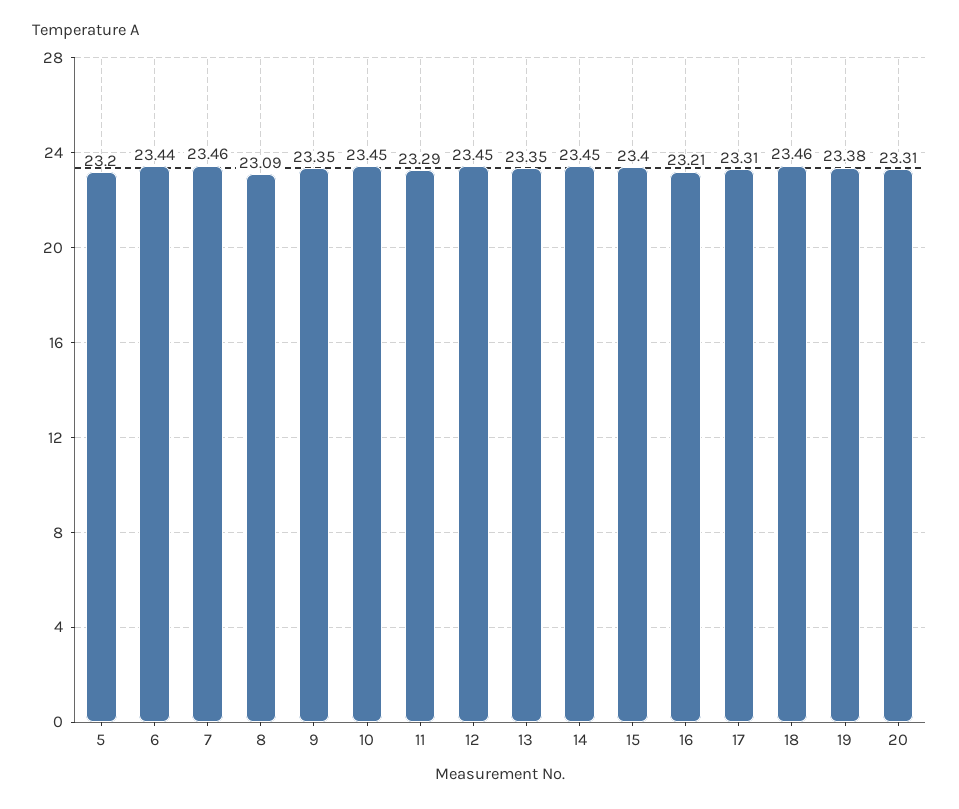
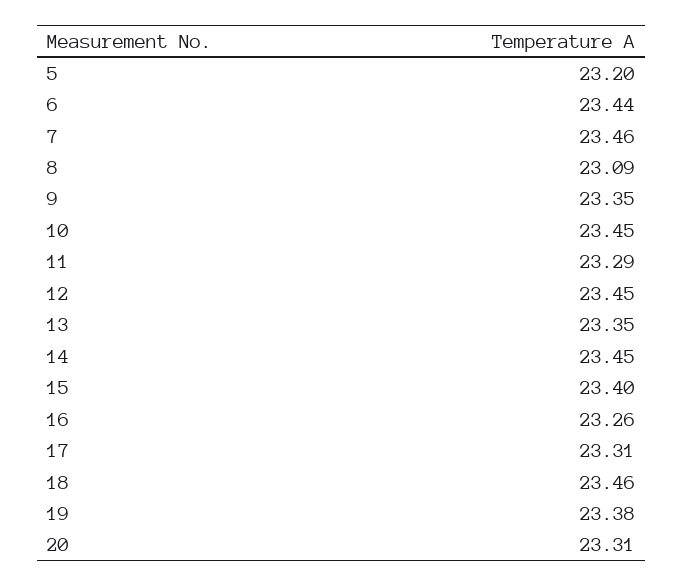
16: 23.21 -> 23.26

